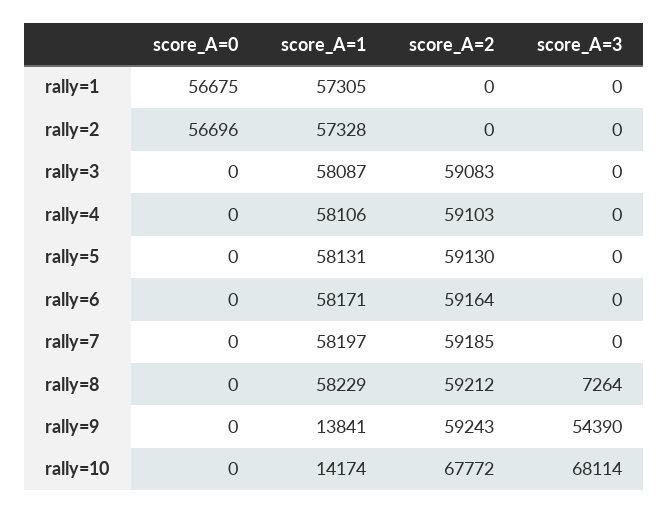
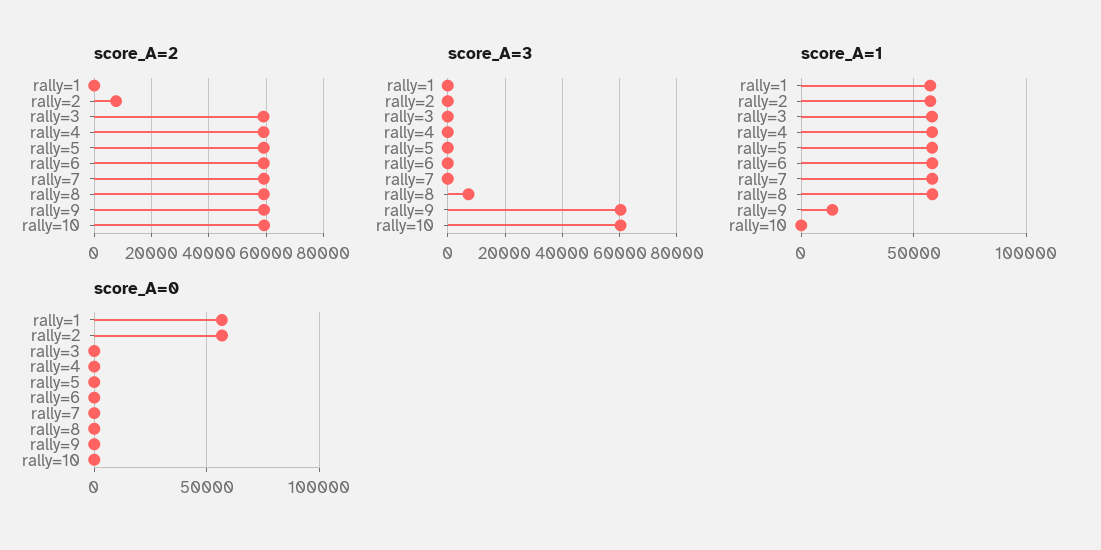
score_A=2, rally=2: 0 -> 7500
score_A=3, rally=9: 54390 -> 60000
score_A=1, rally=10: 14174 -> 0
score_A=2, rally=10: 67772 -> 60000
score_A=3, rally=10: 68114 -> 60000

